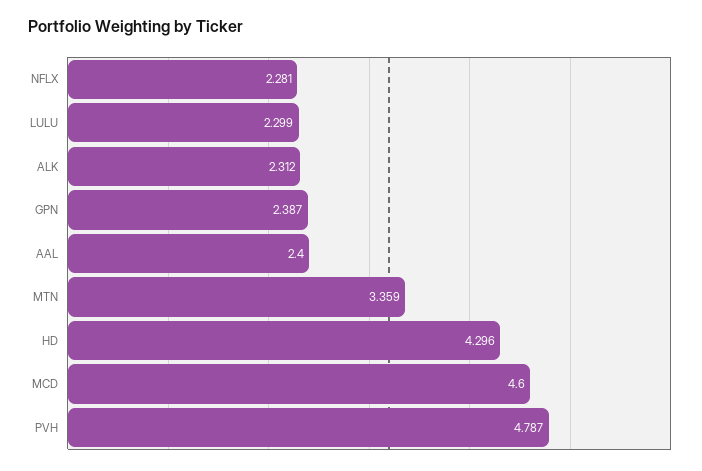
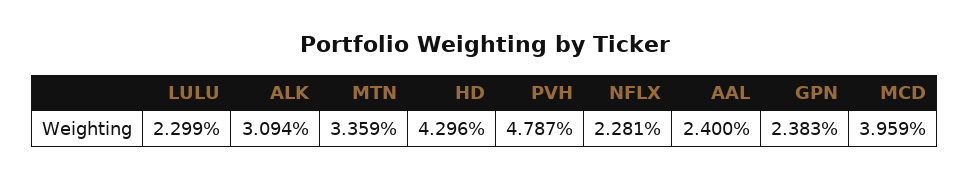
ALK: 2.312 -> 3.094
GPN: 2.387 -> 2.383
MCD: 4.6 -> 3.959

